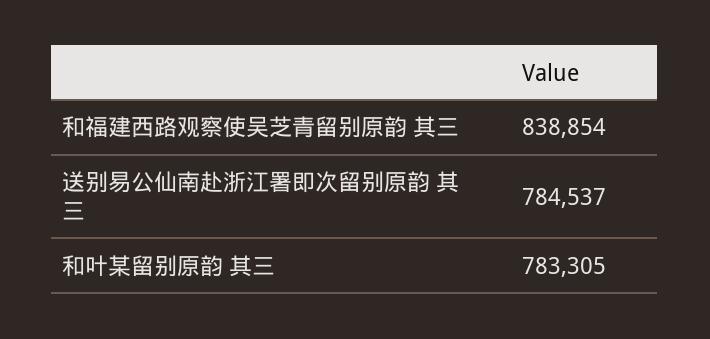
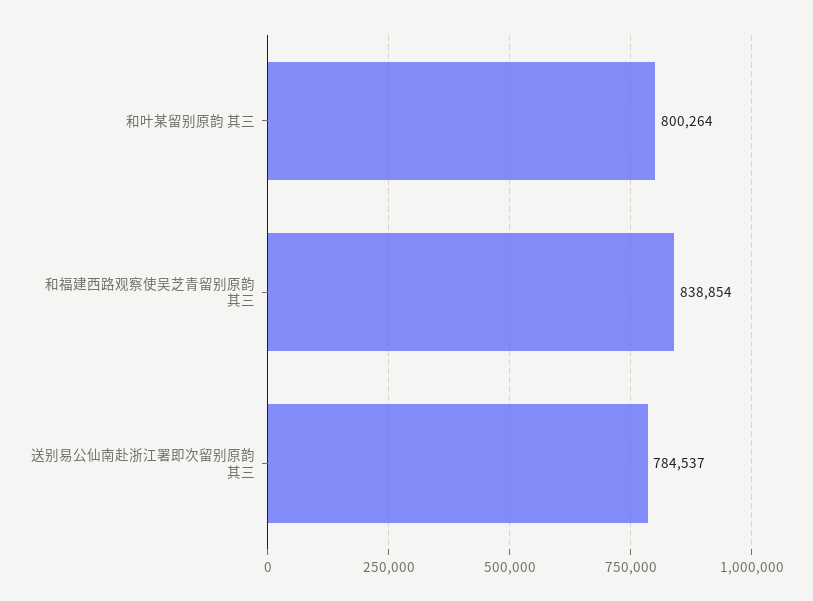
和叶某留别原韵 其三: 783305 -> 800264

